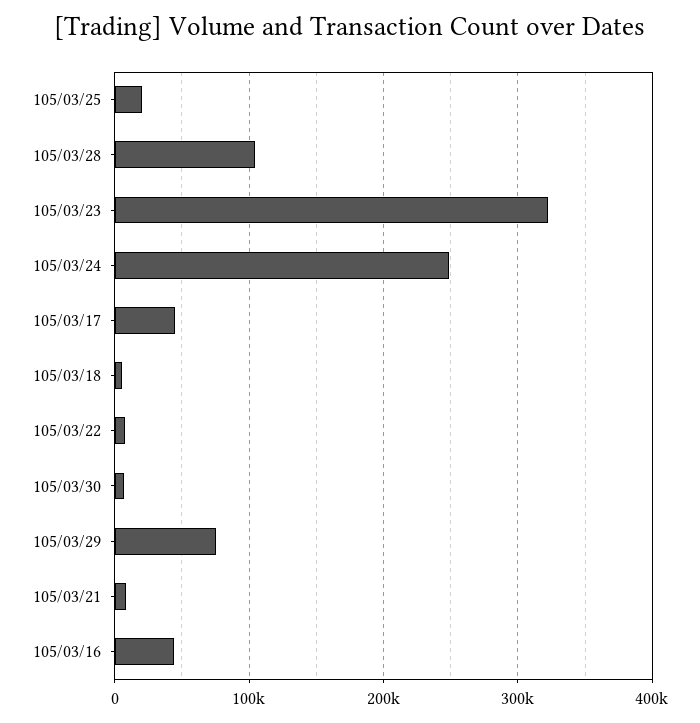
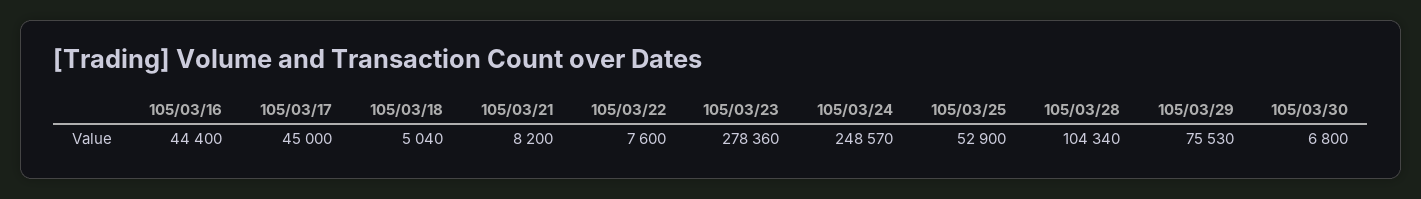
105/03/25: 20000 -> 52900
105/03/23: 320000 -> 278360

